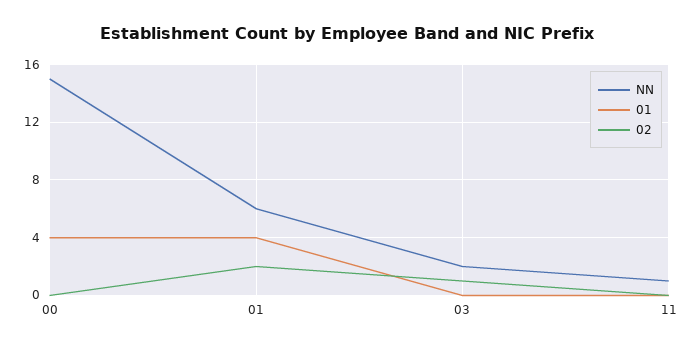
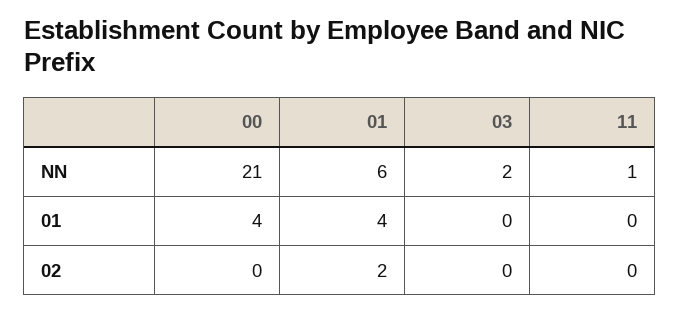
NN, 00: 15 -> 21
02, 03: 1 -> 0

